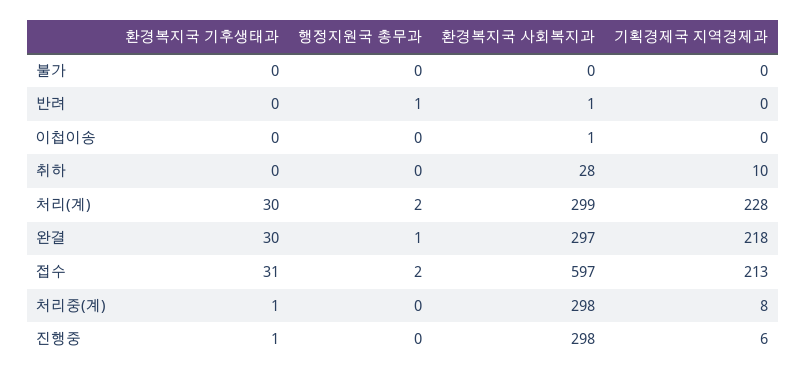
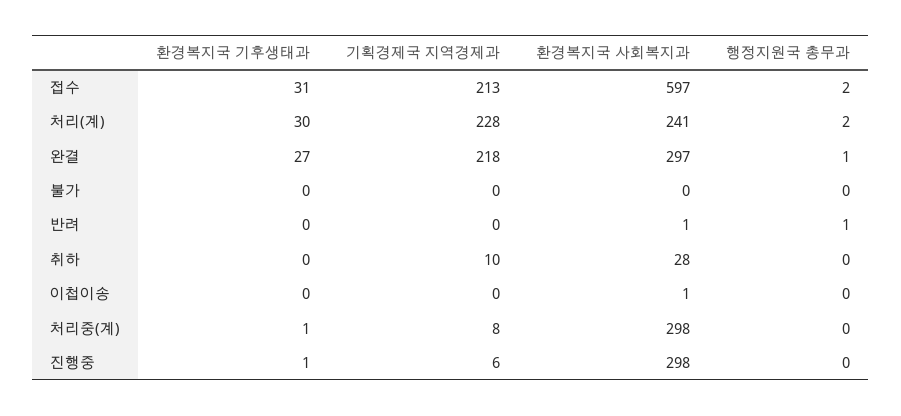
환경복지국 사회복지과, 처리(계): 299 -> 241
환경복지국 기후생태과, 완결: 30 -> 27

